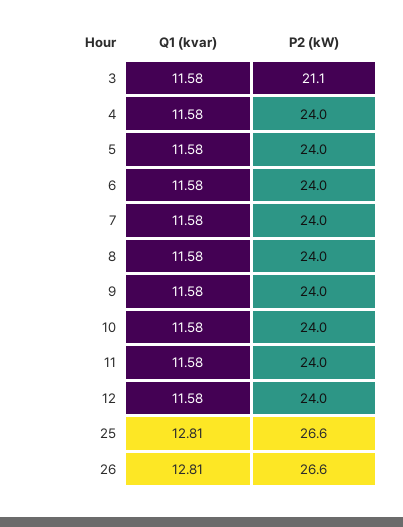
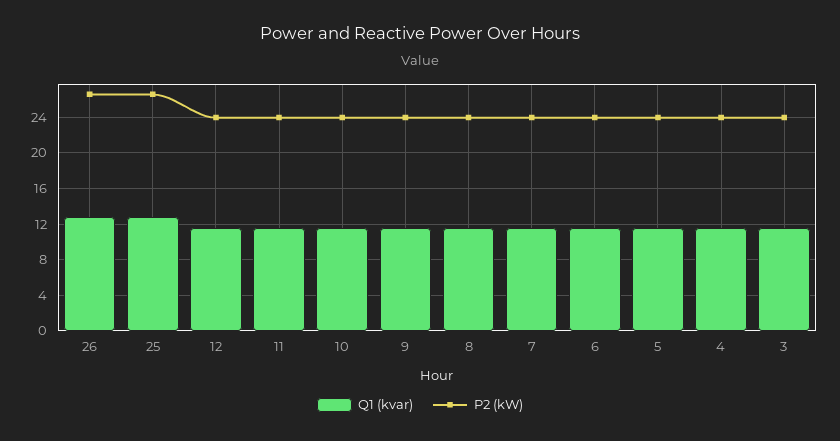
P2 (kW), 3: 21.1 -> 24

